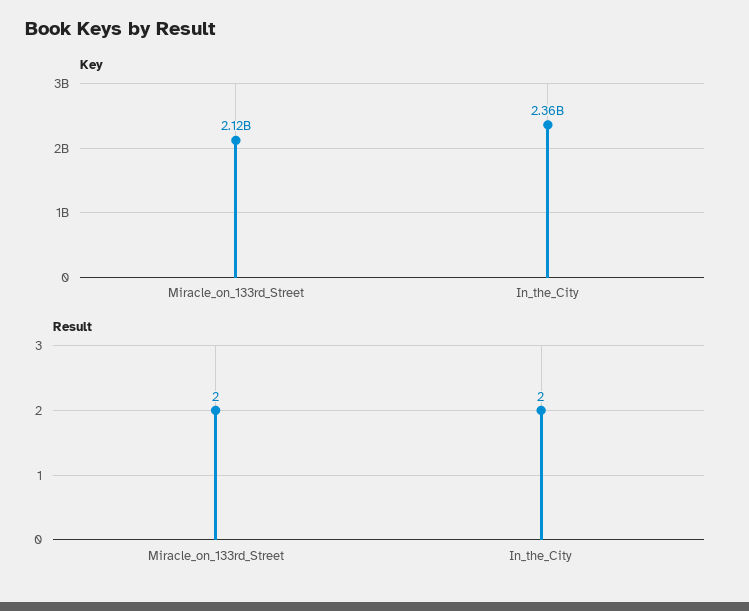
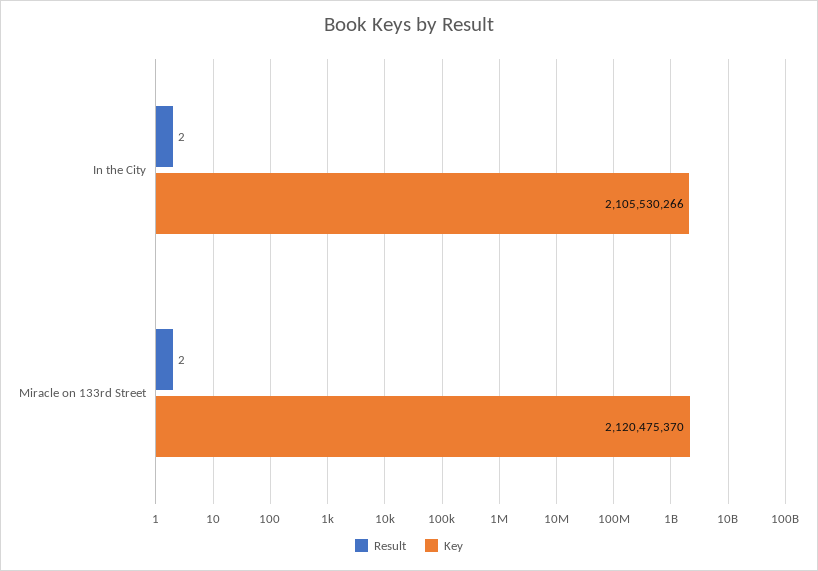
Key, In_the_City: 2360000000 -> 2105530266

